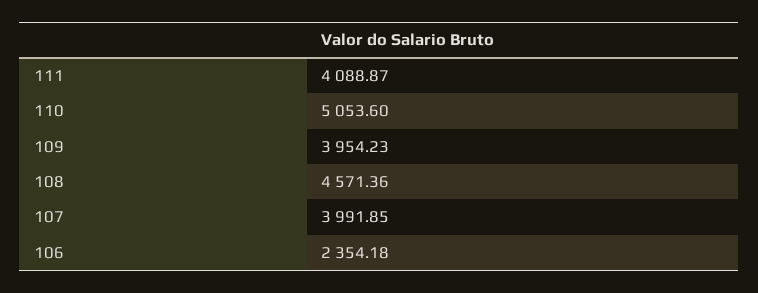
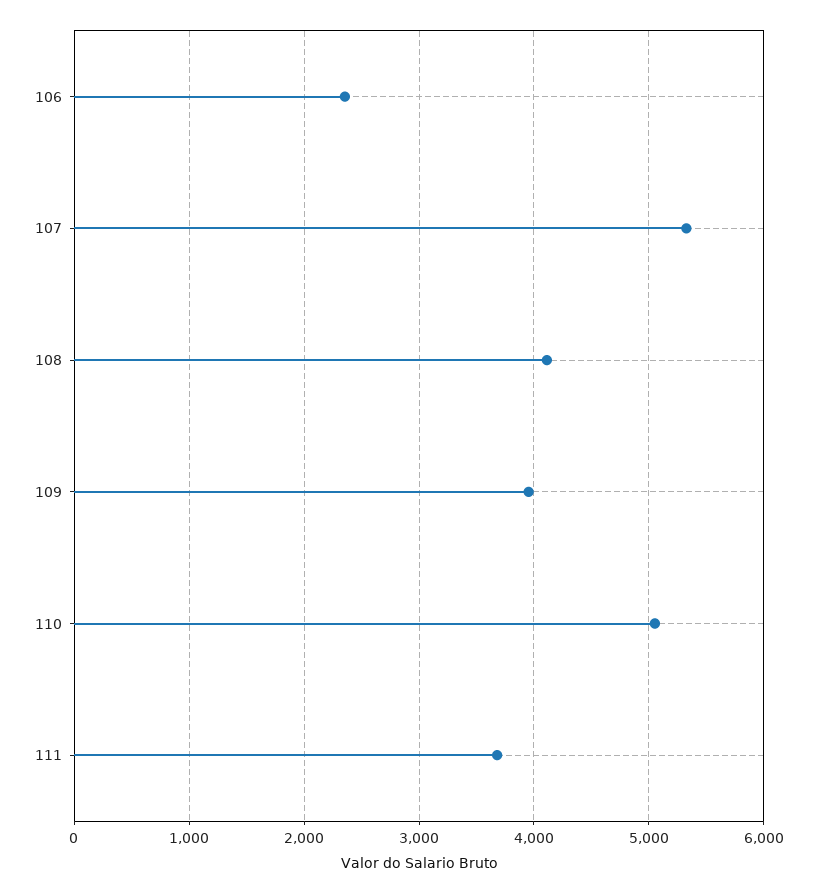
111: 4088.87 -> 3700
108: 4571.36 -> 4100
107: 3991.85 -> 5300

